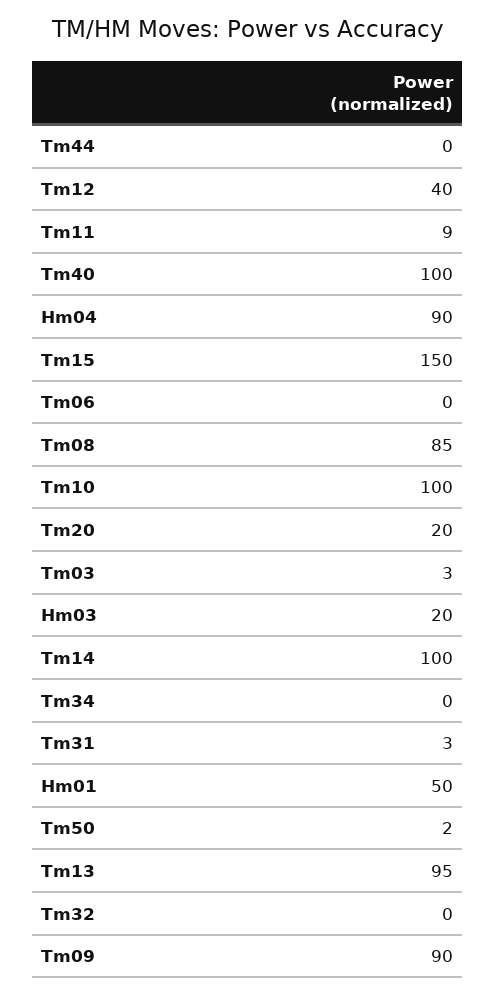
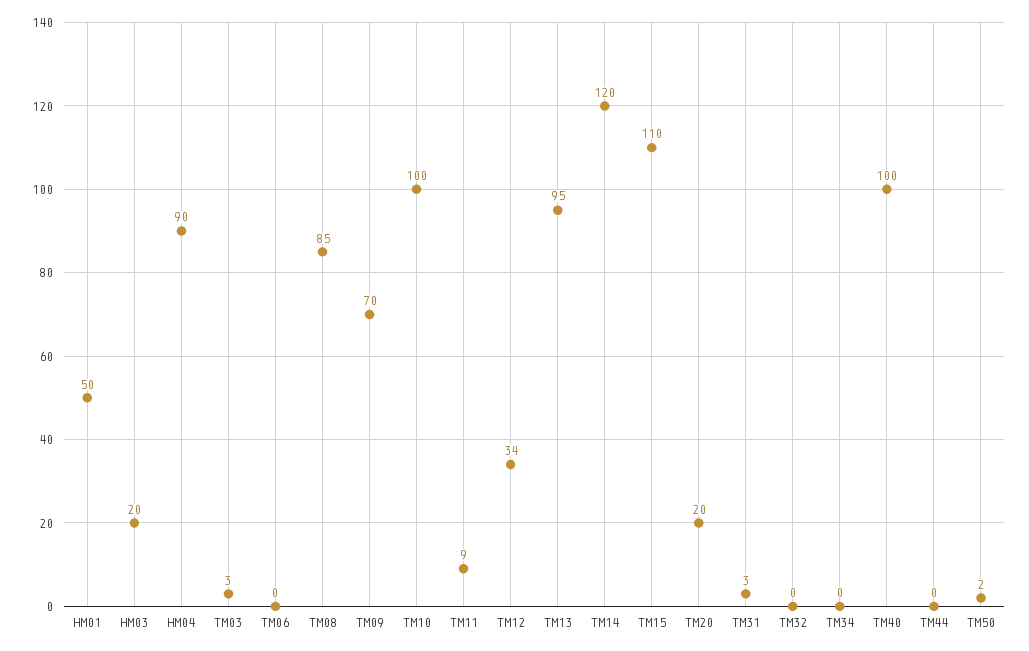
Tm12: 40 -> 34
Tm15: 150 -> 110
Tm14: 100 -> 120
Tm09: 90 -> 70

